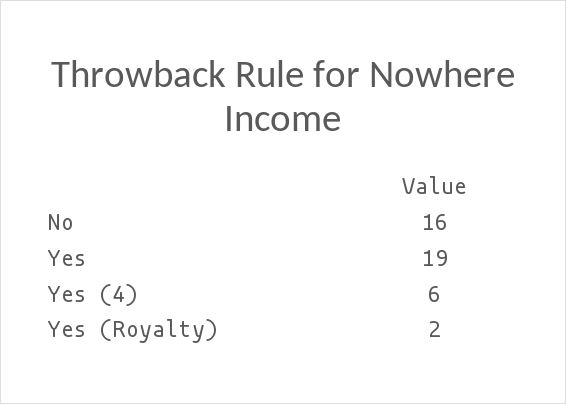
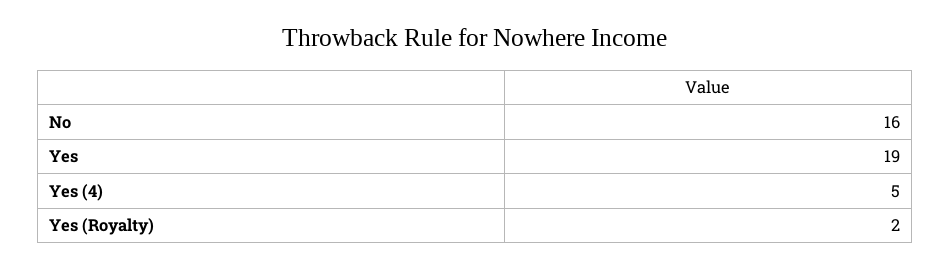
Yes (4): 6 -> 5

